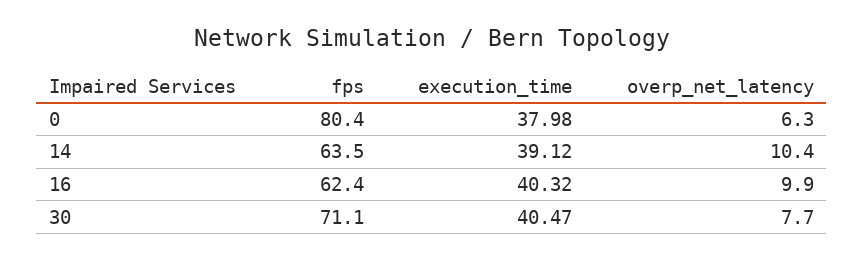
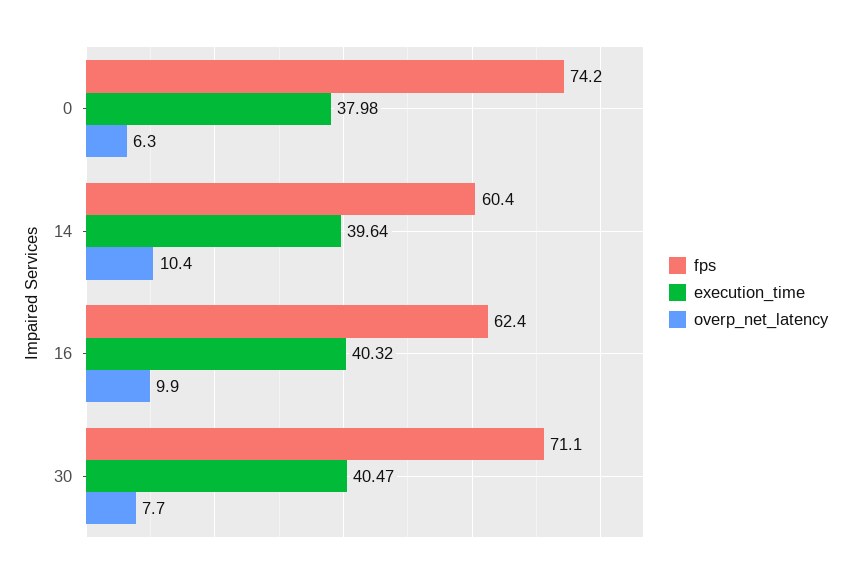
fps, 0: 80.4 -> 74.2
fps, 14: 63.5 -> 60.4
execution_time, 14: 39.12 -> 39.64

